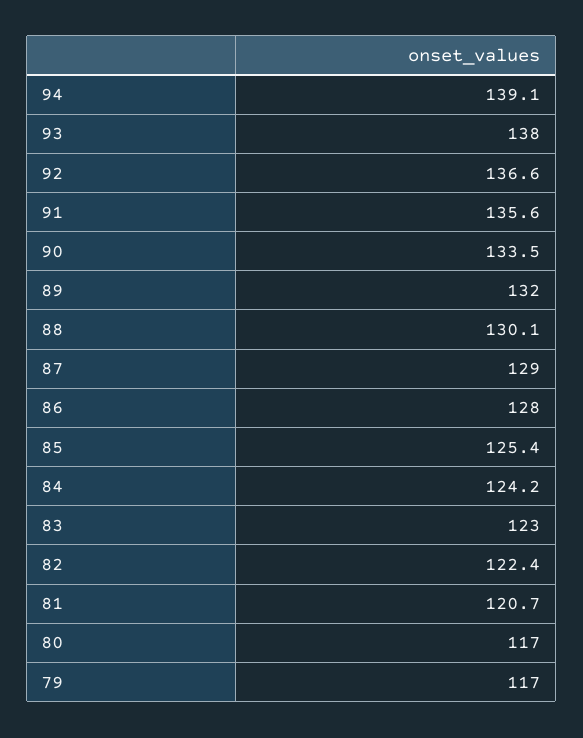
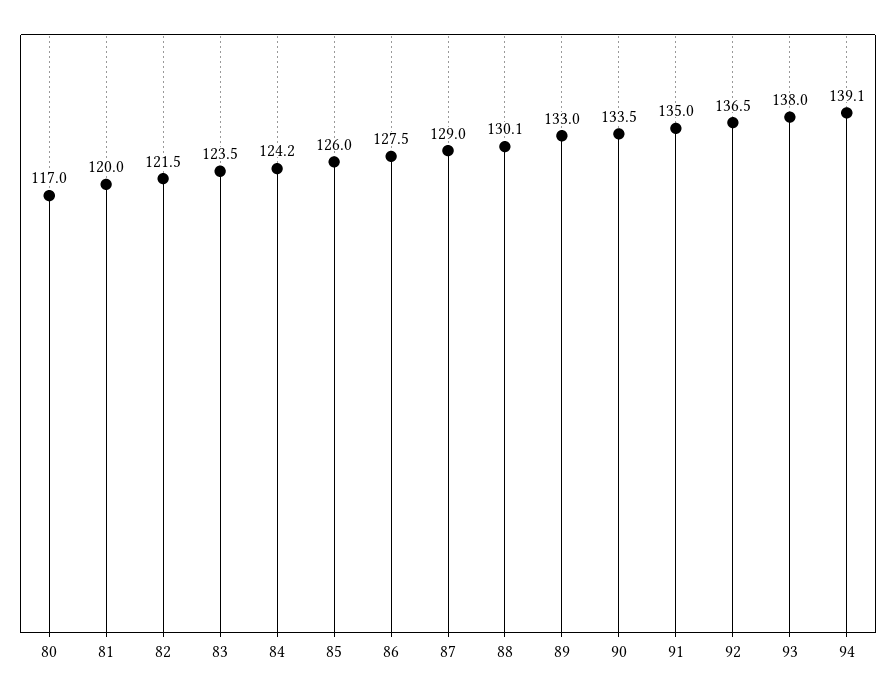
92: 136.6 -> 136.5
91: 135.6 -> 135
89: 132 -> 133
86: 128 -> 127.5
85: 125.4 -> 126
83: 123 -> 123.5
82: 122.4 -> 121.5
81: 120.7 -> 120
79: 117 -> none

